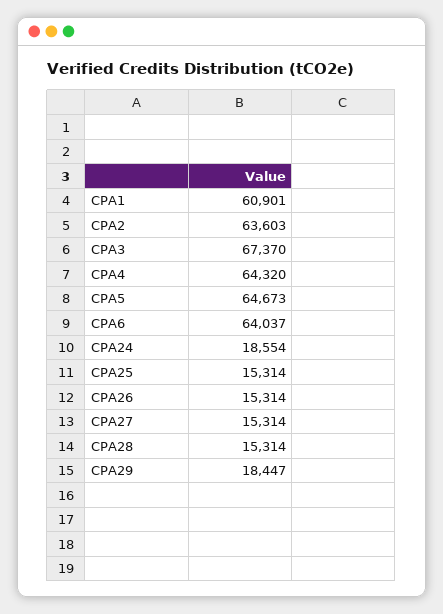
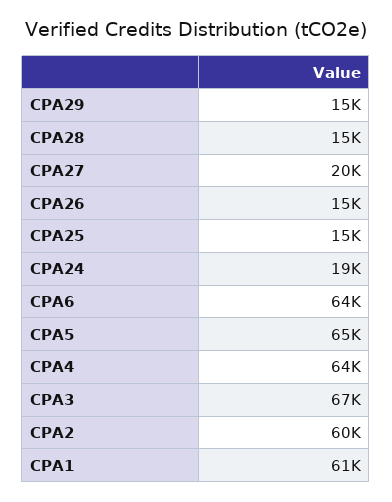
CPA2: 63603 -> 60000
CPA27: 15314 -> 20000
CPA29: 18447 -> 15000

